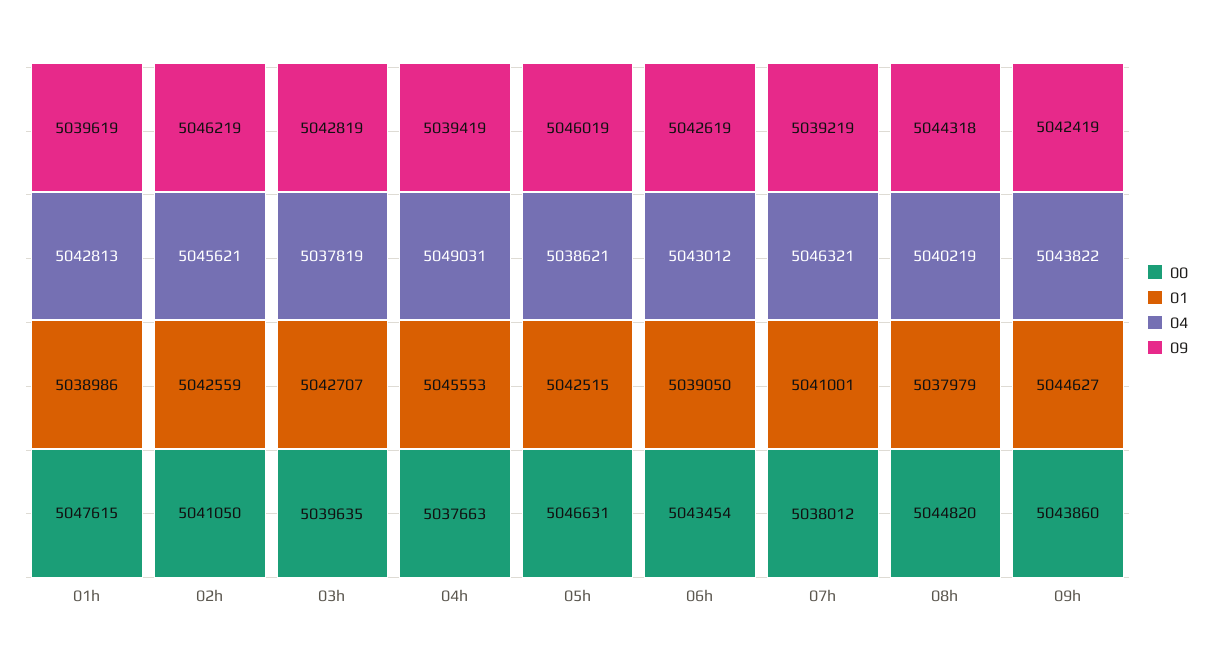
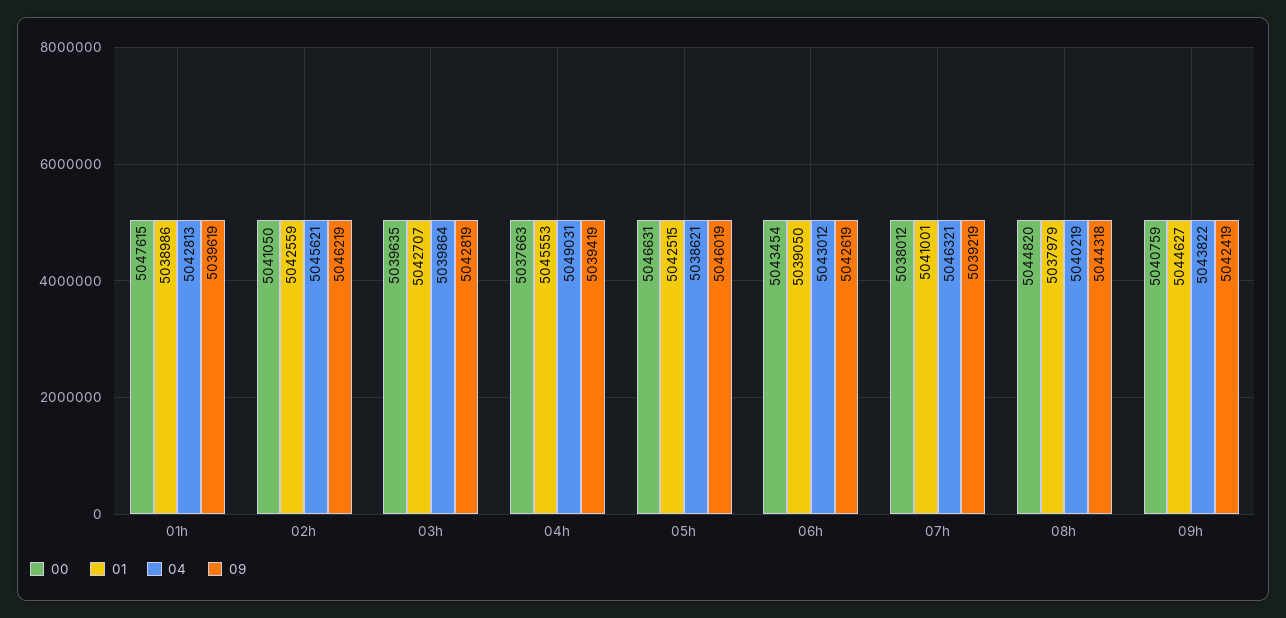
04, 03h: 5037819 -> 5039864
00, 09h: 5043860 -> 5040759

